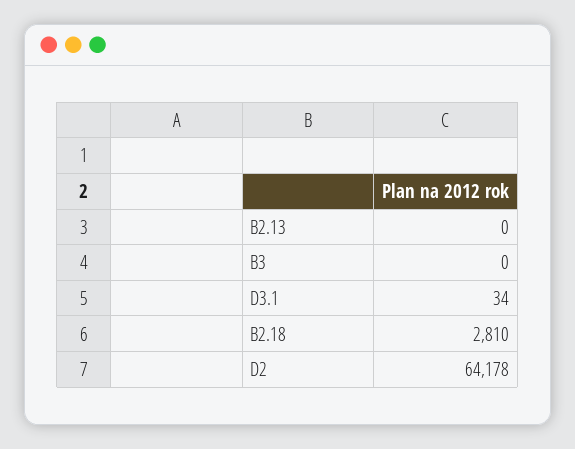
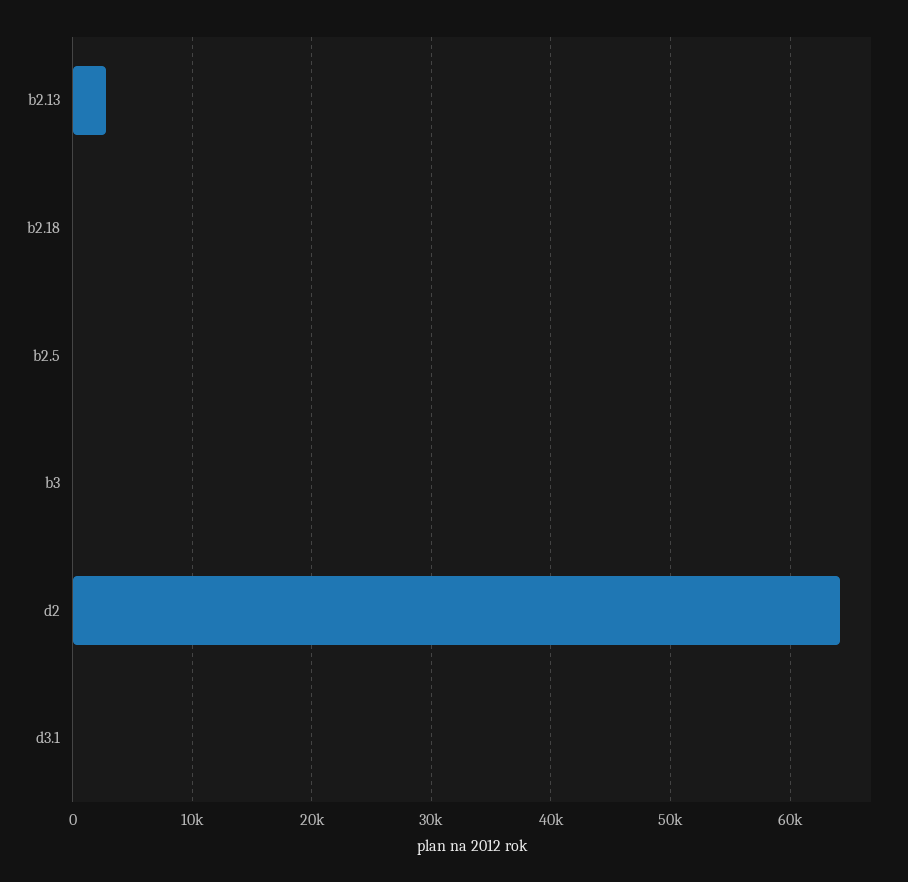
B2.13: 0 -> 3000
B2.18: 2810 -> 0
b2.5: none -> 0

